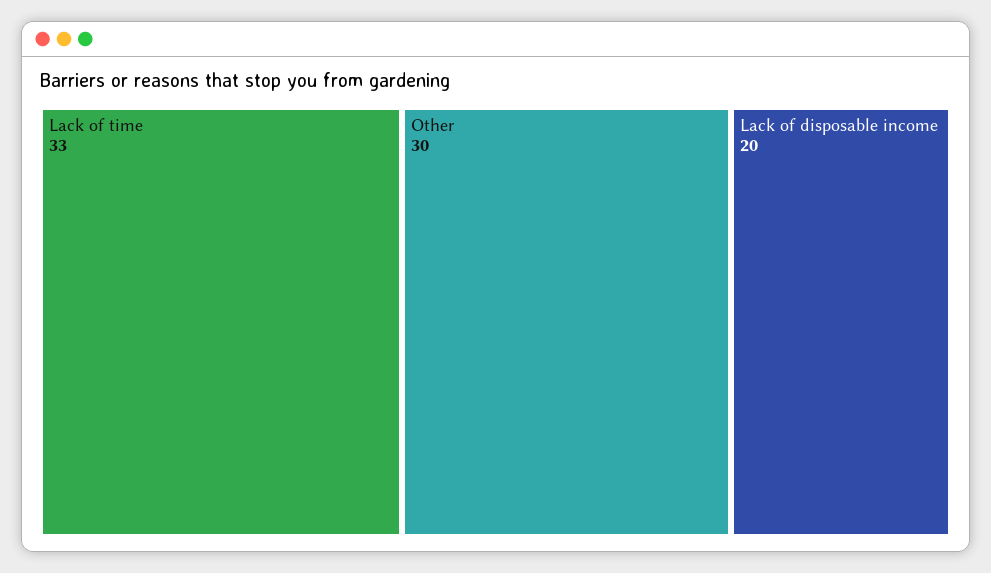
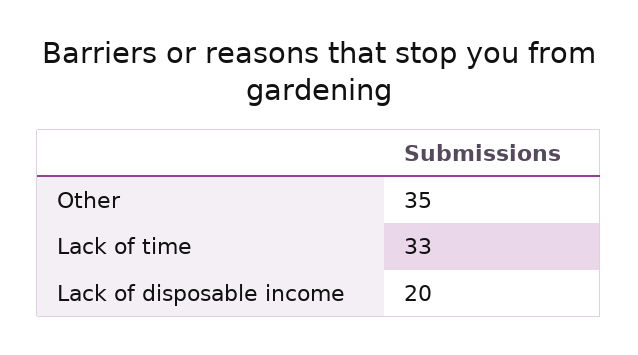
Other: 30 -> 35

